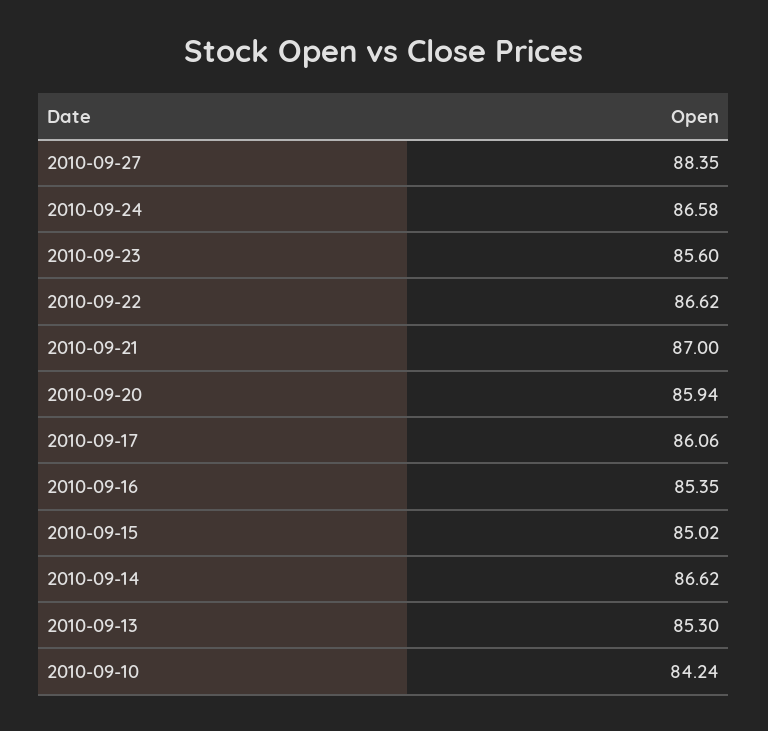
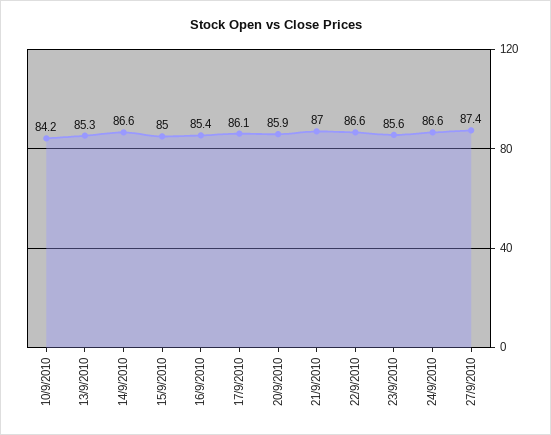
2010-09-27: 88.35 -> 87.4

